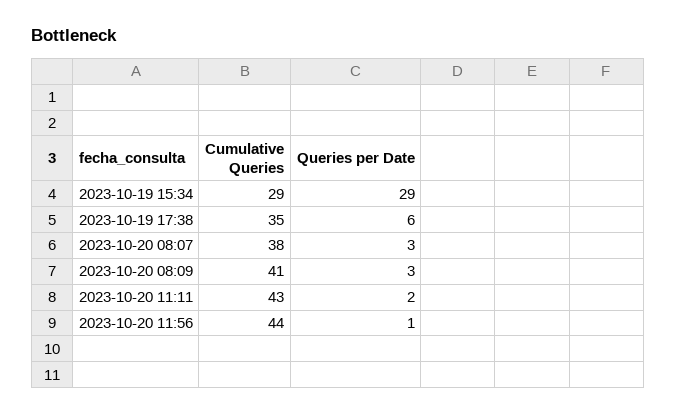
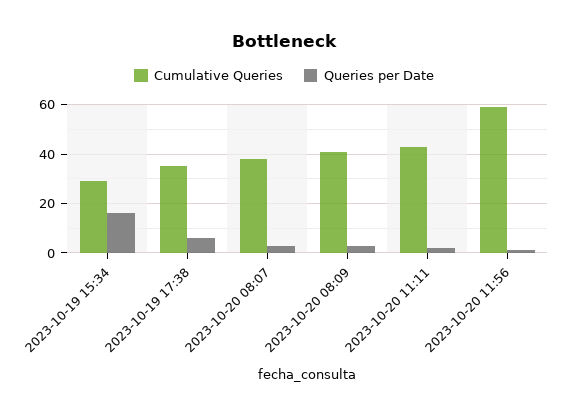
Queries per Date, 2023-10-19 15:34: 29 -> 15
Cumulative Queries, 2023-10-20 11:56: 44 -> 60

